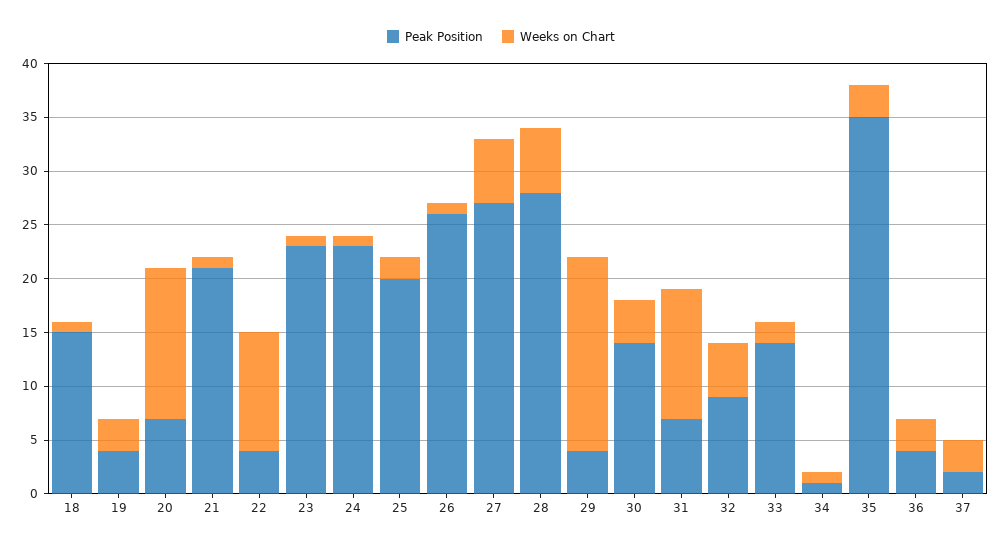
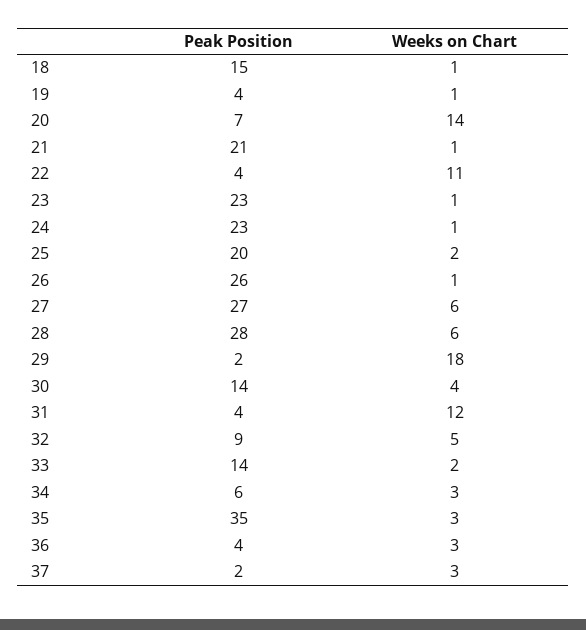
Weeks on Chart, 19: 3 -> 1
Peak Position, 29: 4 -> 2
Peak Position, 31: 7 -> 4
Peak Position, 34: 1 -> 6
Weeks on Chart, 34: 1 -> 3

